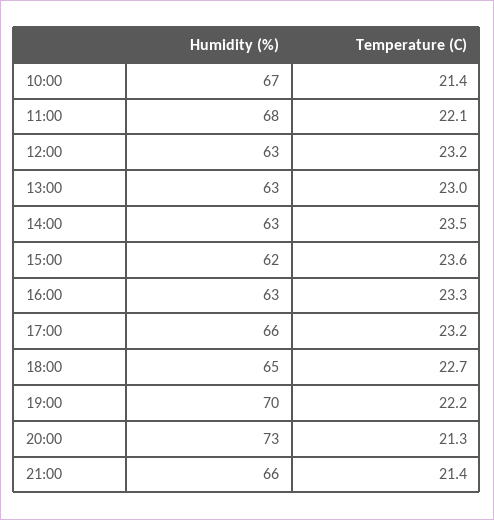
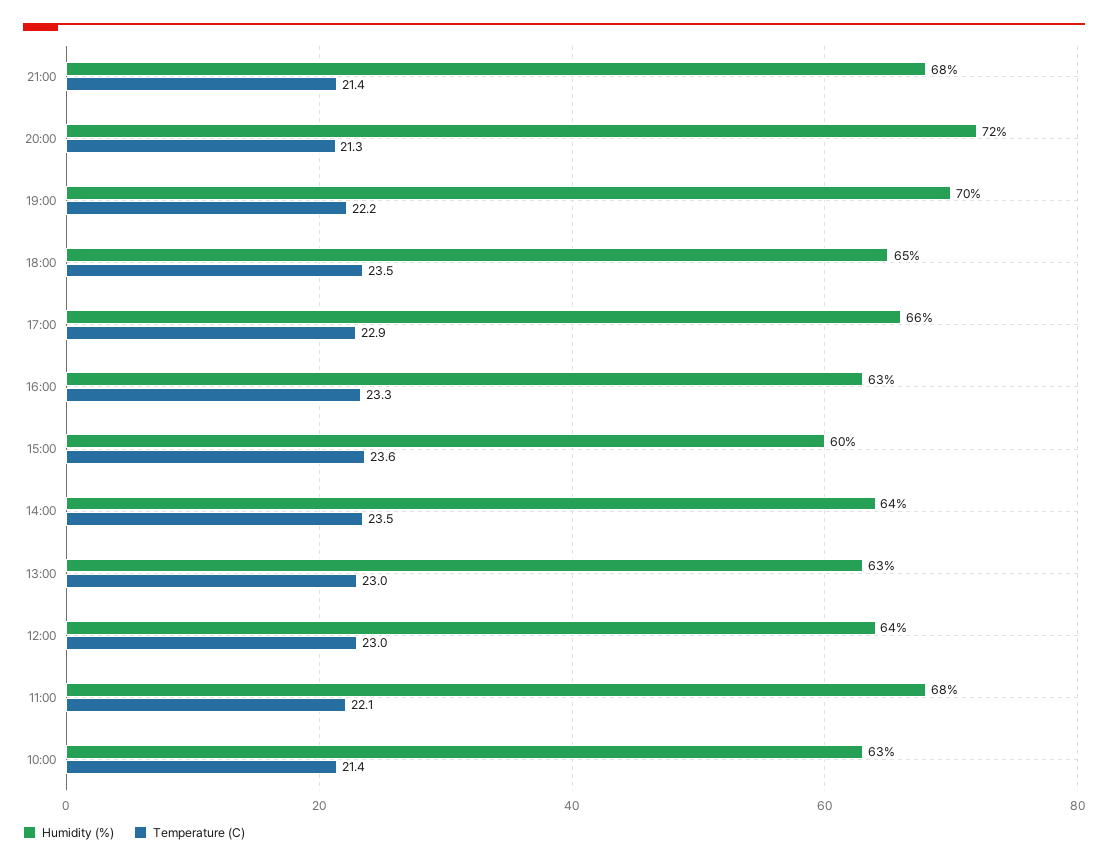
Humidity (%), 10:00: 67 -> 63
Humidity (%), 12:00: 63 -> 64
Temperature (C), 12:00: 23.2 -> 23
Humidity (%), 14:00: 63 -> 64
Humidity (%), 15:00: 62 -> 60
Temperature (C), 17:00: 23.2 -> 22.9
Temperature (C), 18:00: 22.7 -> 23.5
Humidity (%), 20:00: 73 -> 72
Humidity (%), 21:00: 66 -> 68

